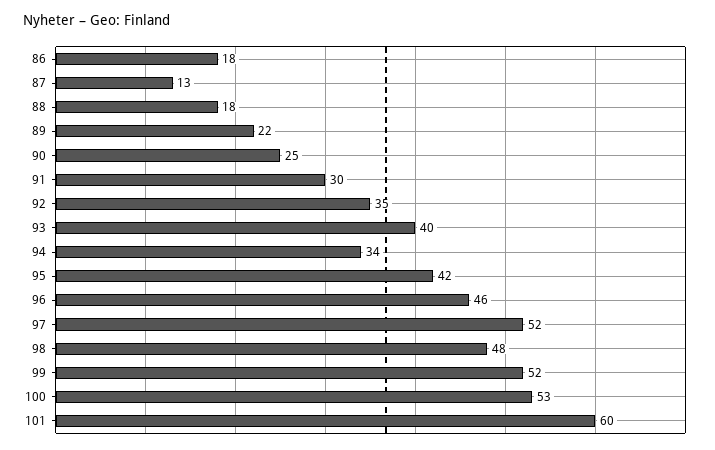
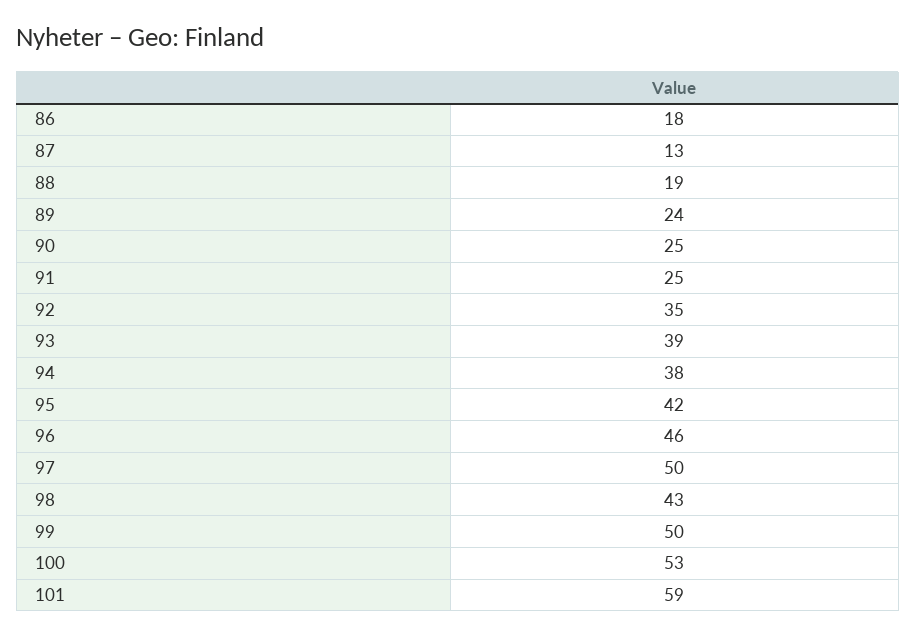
88: 18 -> 19
89: 22 -> 24
91: 30 -> 25
93: 40 -> 39
94: 34 -> 38
97: 52 -> 50
98: 48 -> 43
99: 52 -> 50
101: 60 -> 59

